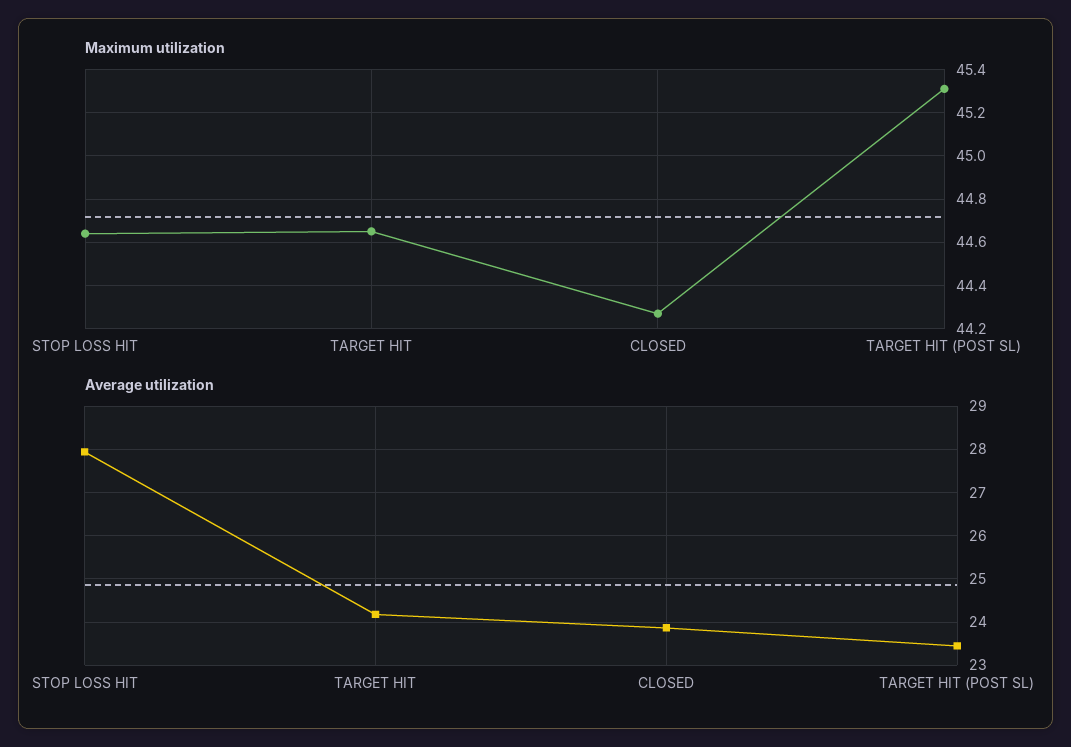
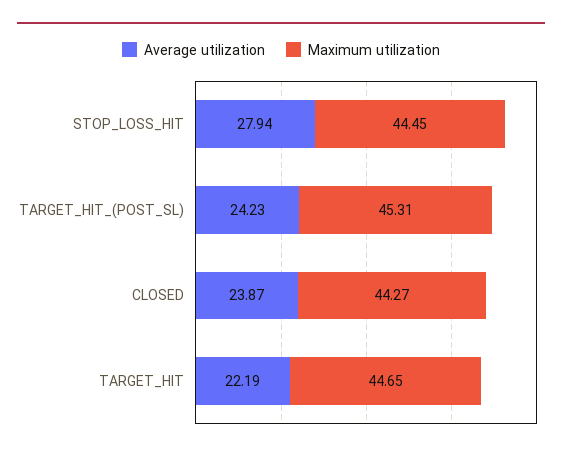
Maximum utilization, STOP LOSS HIT: 44.65 -> 44.45
Average utilization, TARGET HIT: 24.2 -> 22.19
Average utilization, TARGET HIT (POST SL): 23.4 -> 24.23

